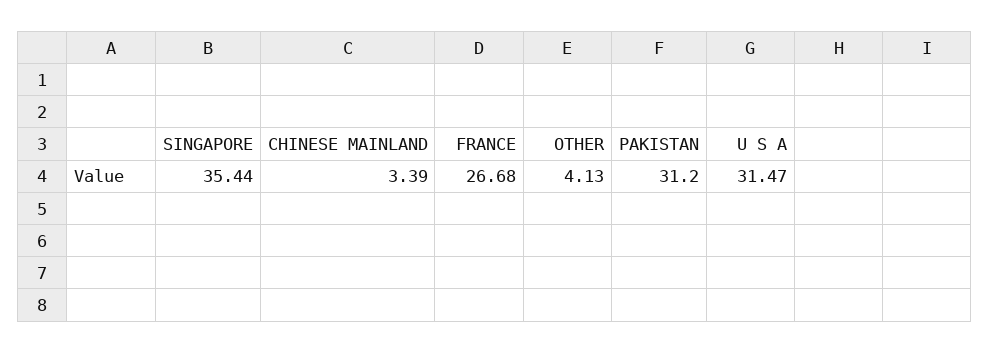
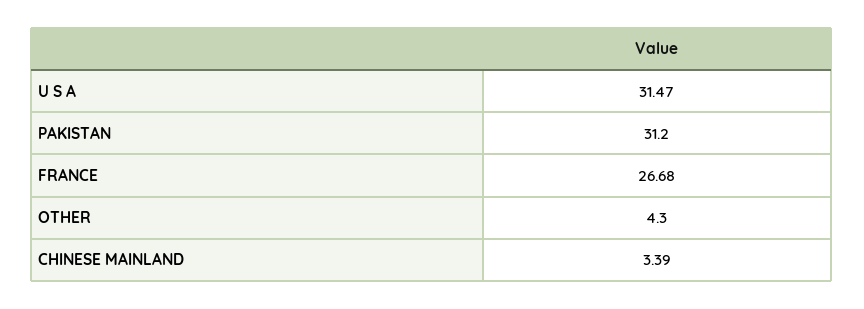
SINGAPORE: 35.44 -> none
OTHER: 4.13 -> 4.3

